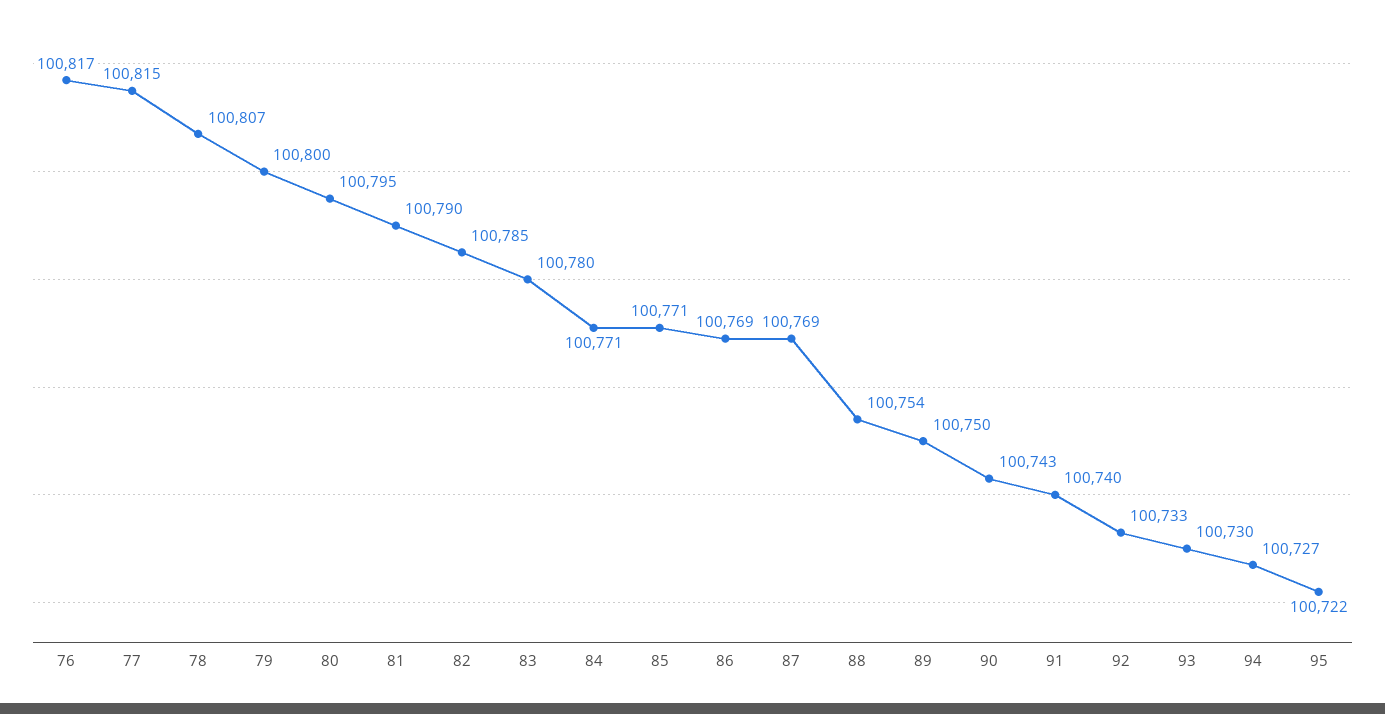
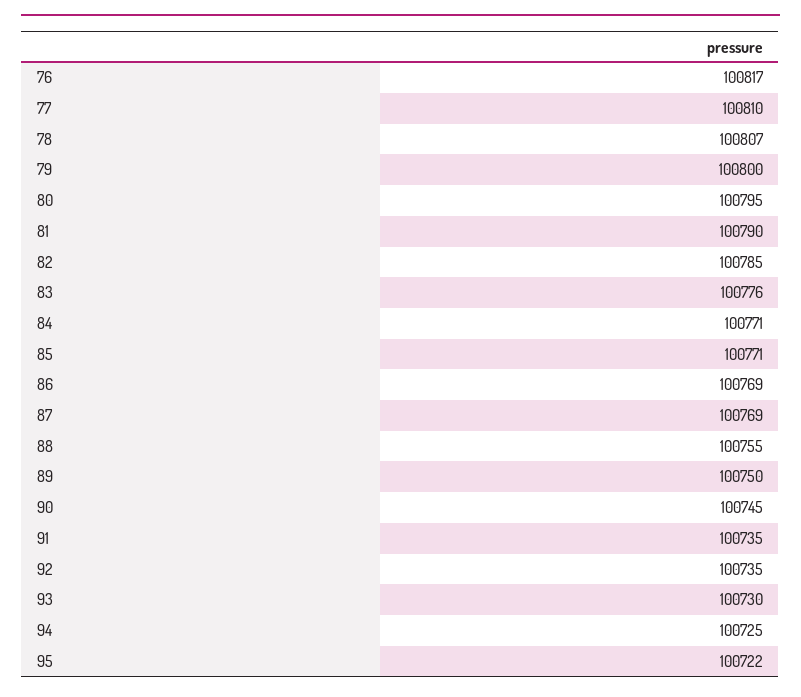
77: 100815 -> 100810
83: 100780 -> 100776
88: 100754 -> 100755
90: 100743 -> 100745
91: 100740 -> 100735
92: 100733 -> 100735
94: 100727 -> 100725

